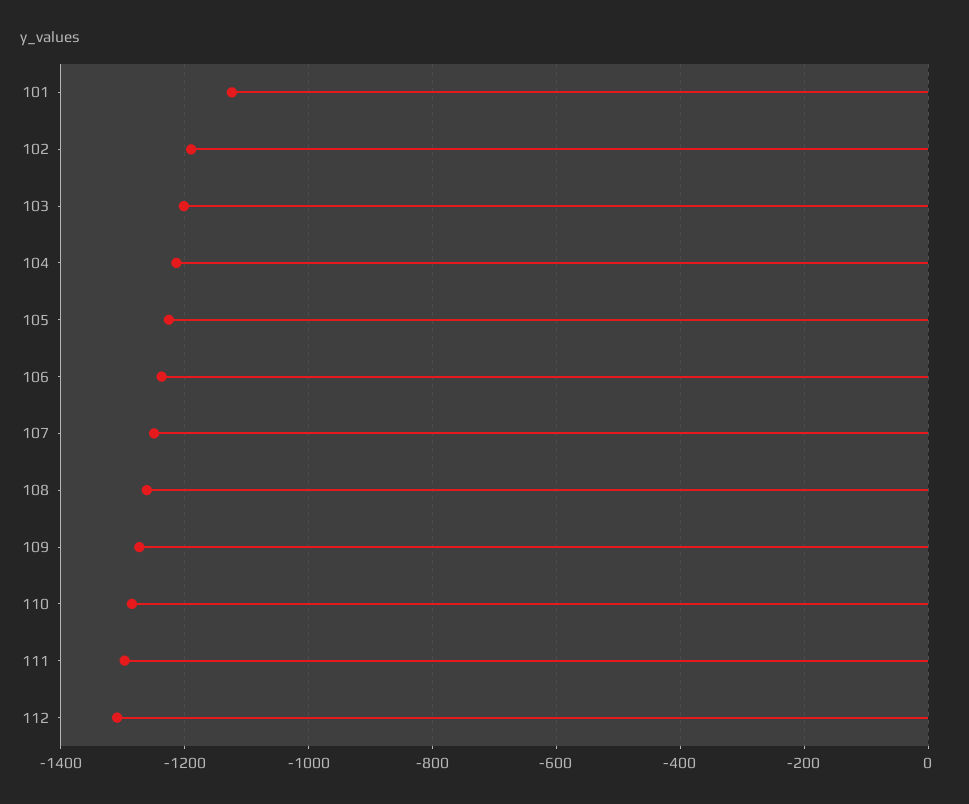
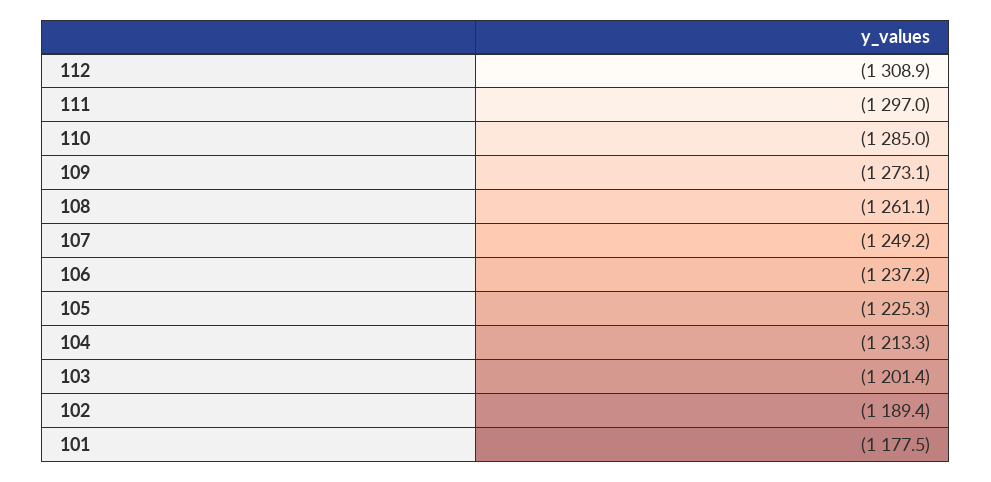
101: -1120 -> -1177.5

